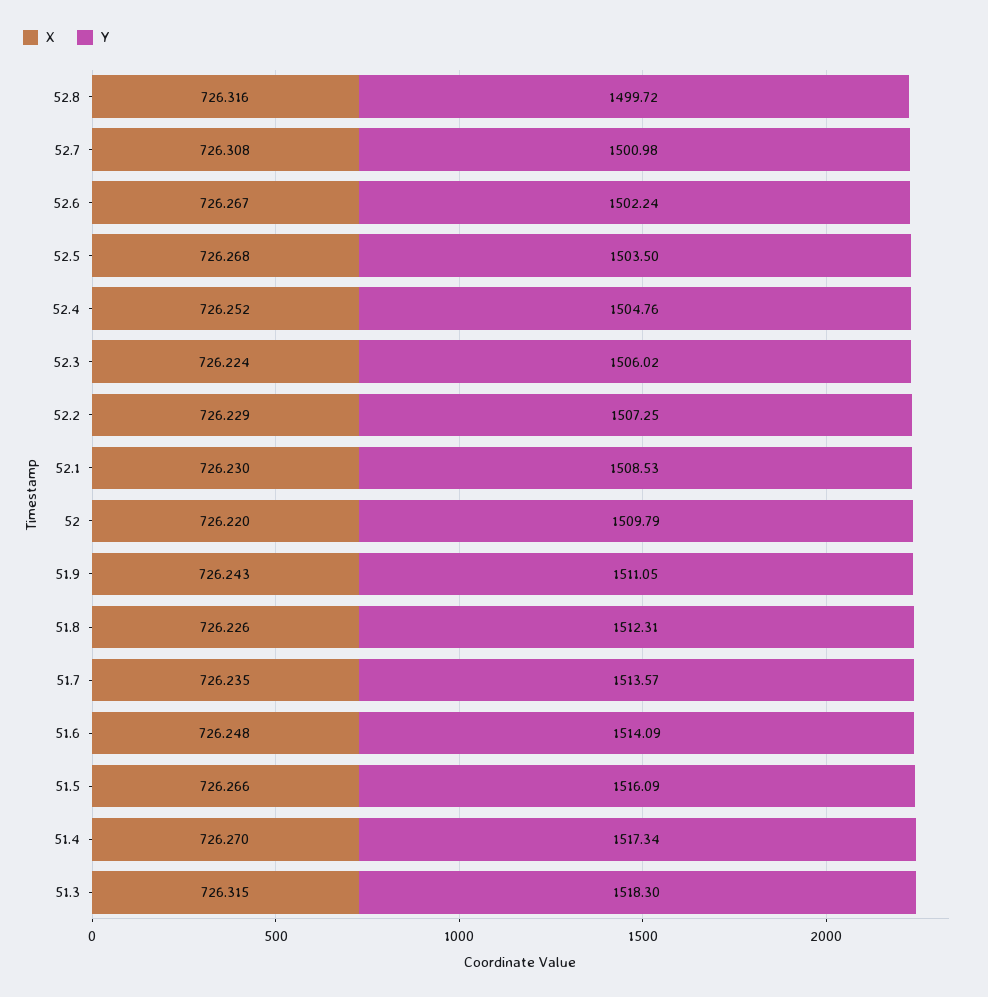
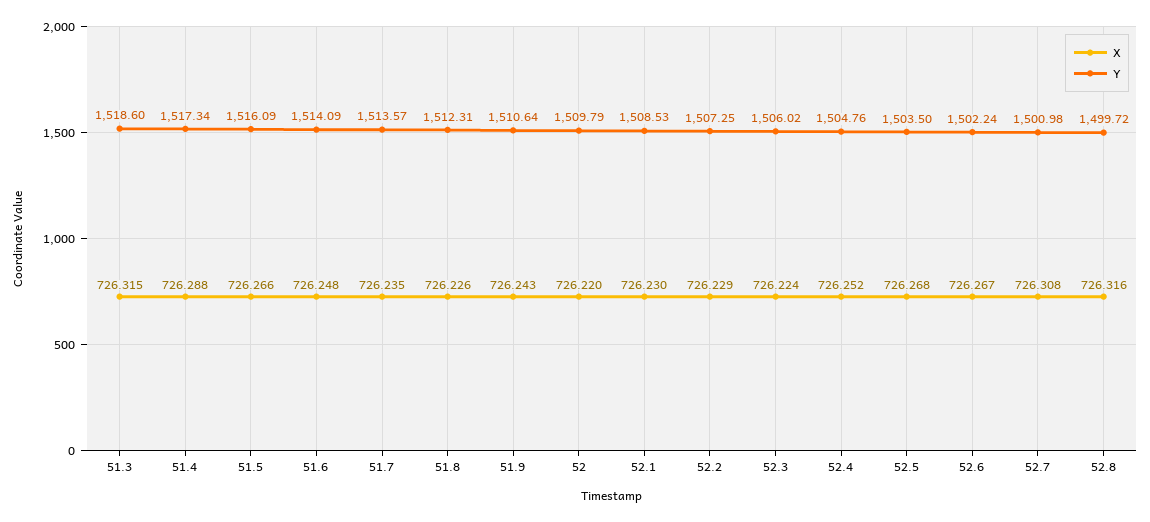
Y, 51.9: 1511.05 -> 1510.64
X, 51.4: 726.27 -> 726.288
Y, 51.3: 1518.3 -> 1518.6

